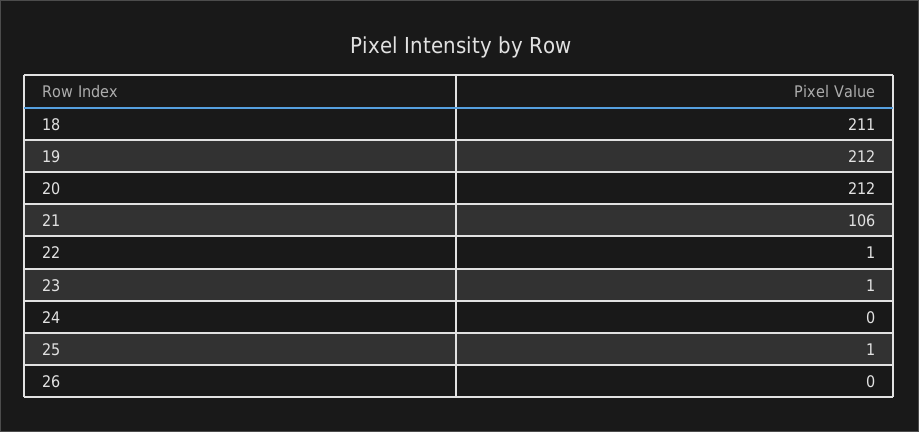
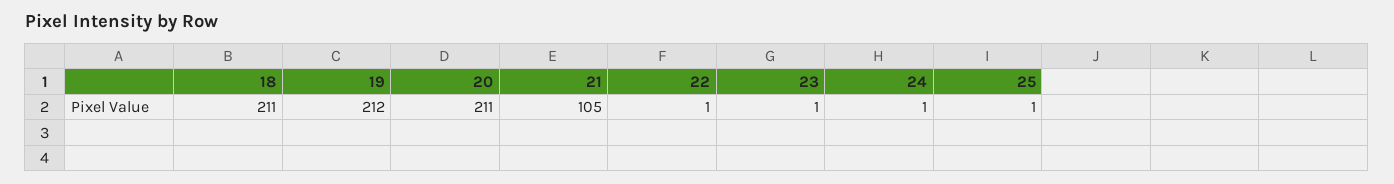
20: 212 -> 211
21: 106 -> 105
24: 0 -> 1
26: 0 -> none

